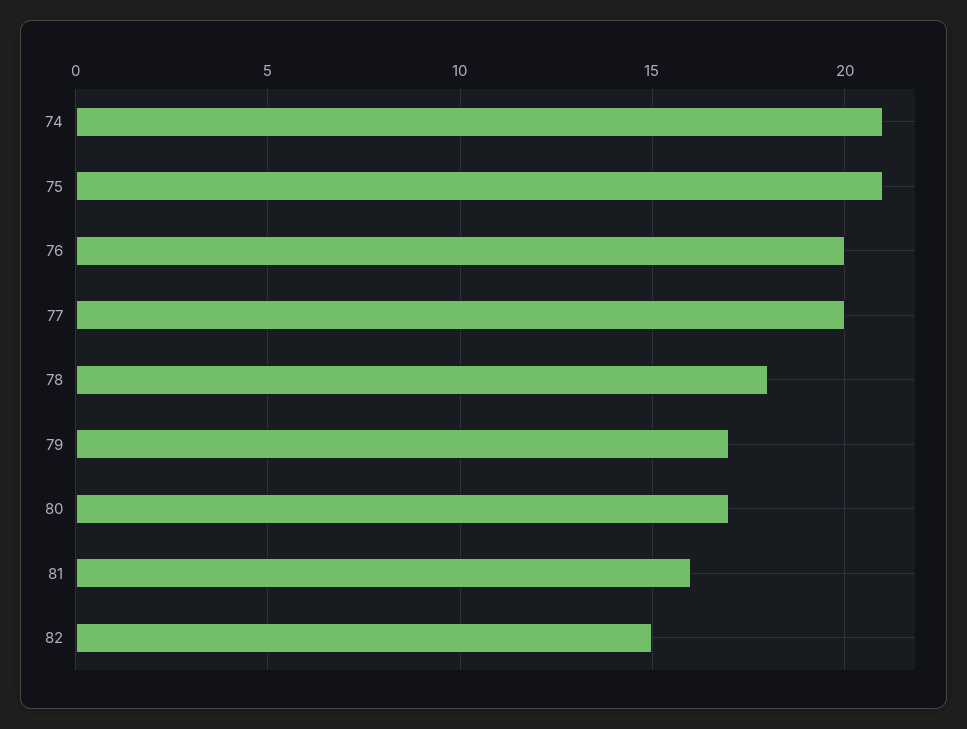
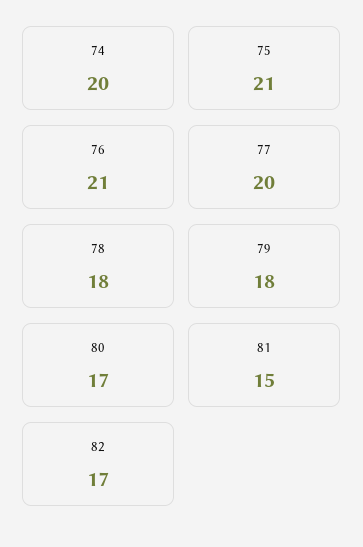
74: 21 -> 20
76: 20 -> 21
79: 17 -> 18
81: 16 -> 15
82: 15 -> 17

